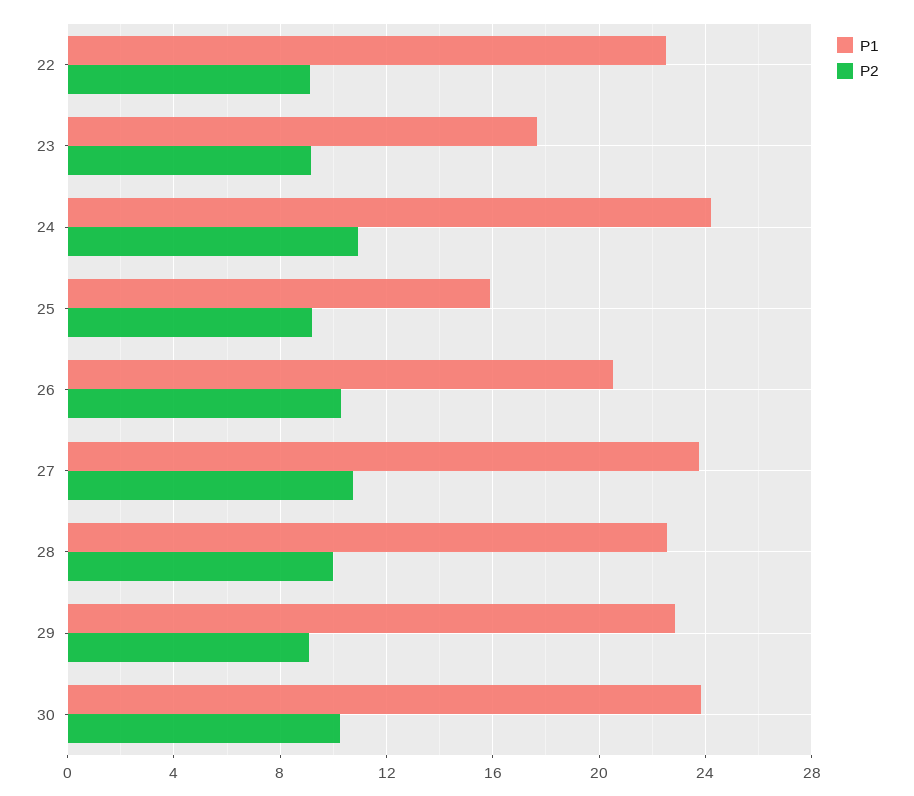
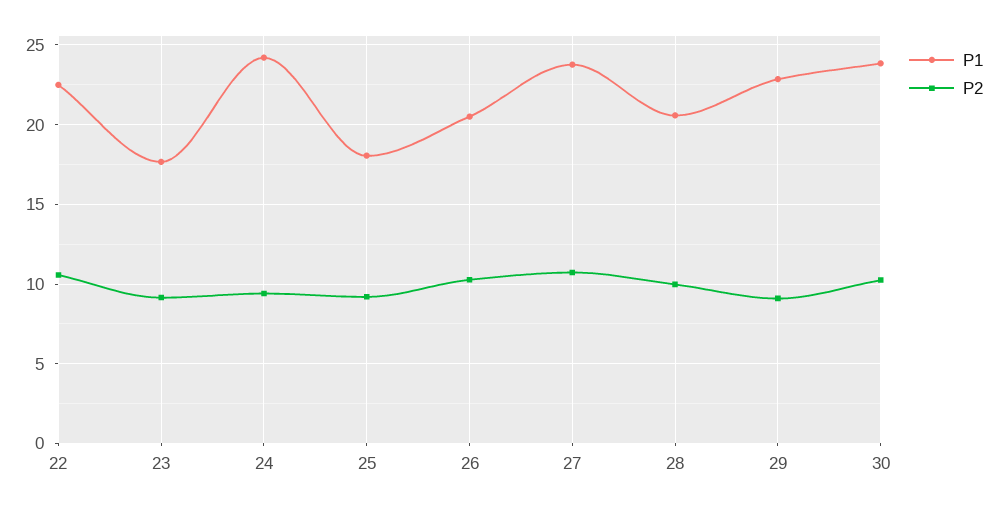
P2, 22: 9 -> 10.5
P2, 24: 11 -> 9.5
P1, 25: 16 -> 18
P1, 28: 22.5 -> 20.5

